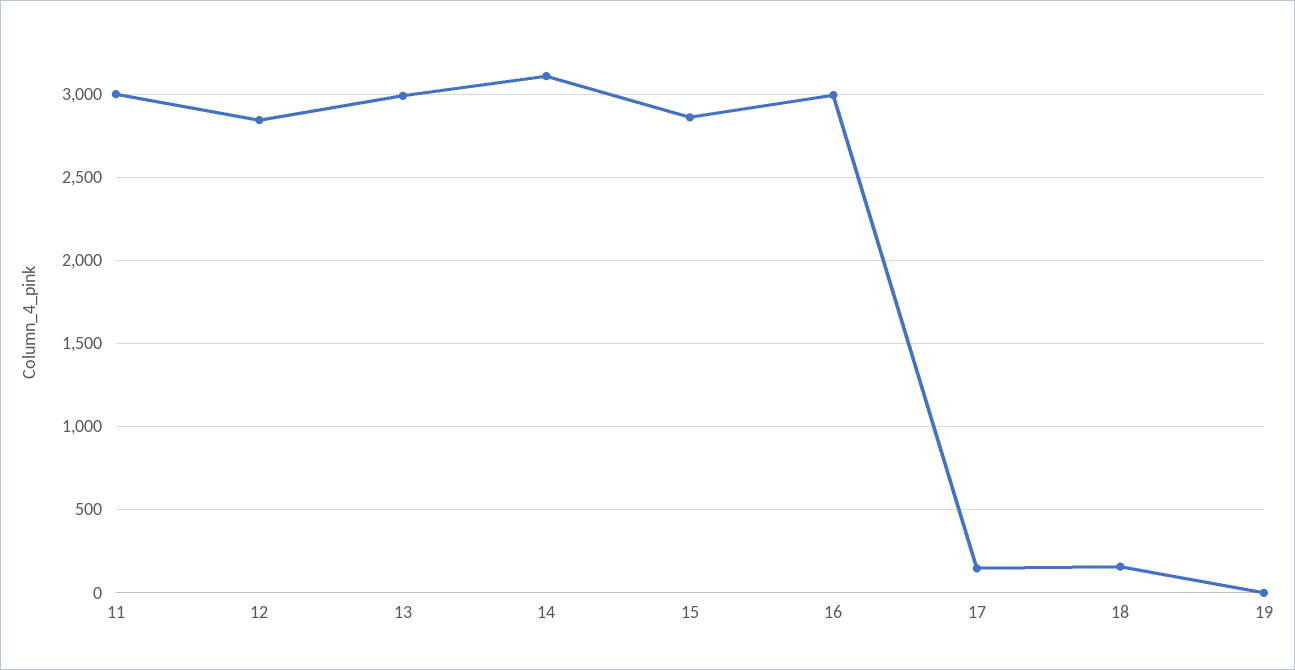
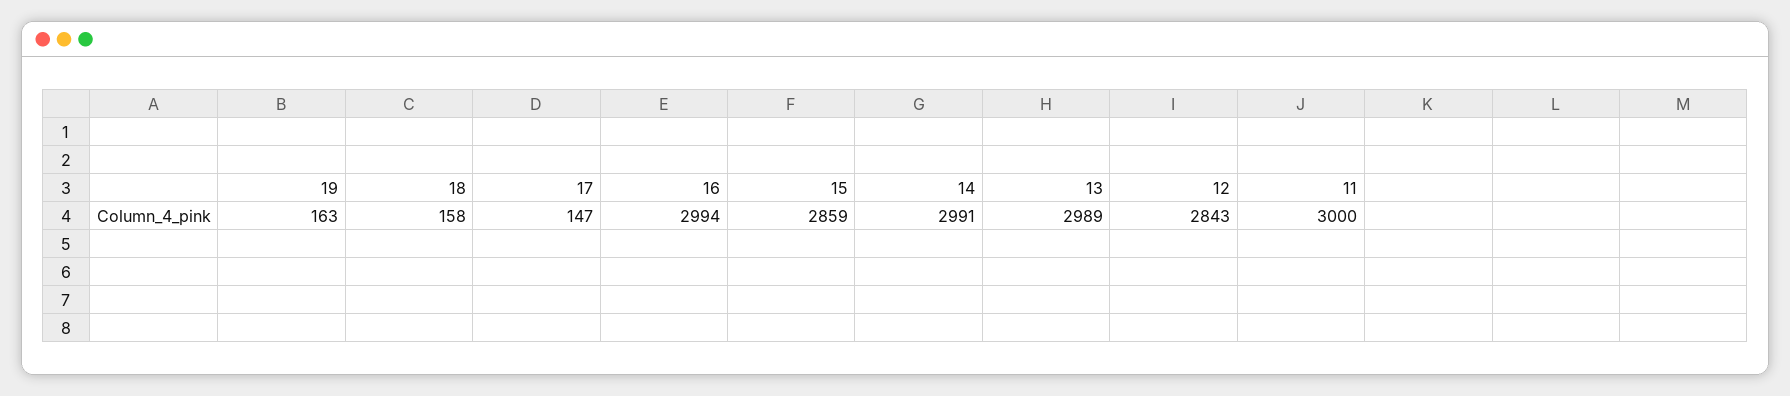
14: 3100 -> 2991
19: 0 -> 163

